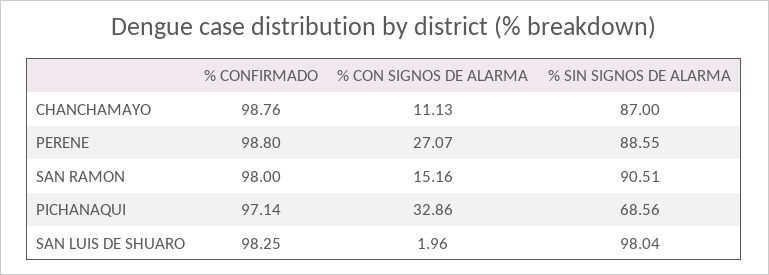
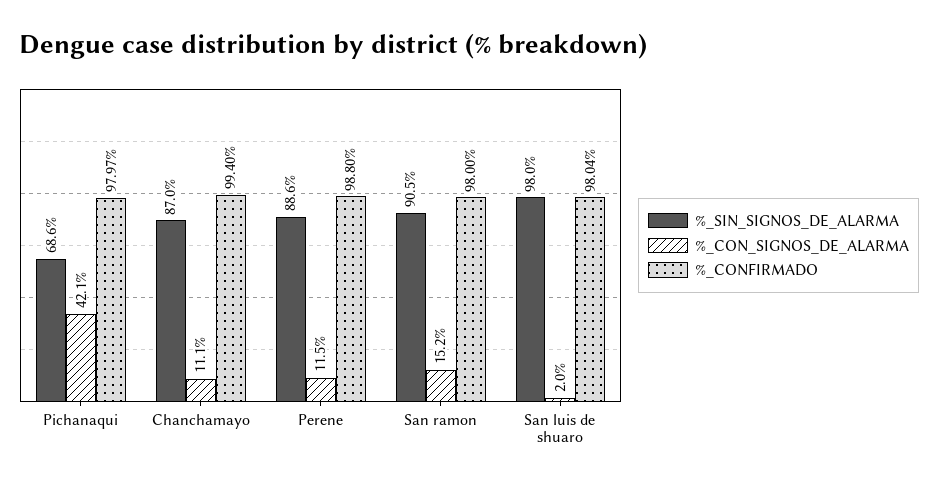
% CONFIRMADO, CHANCHAMAYO: 98.76 -> 99.4
% CON SIGNOS DE ALARMA, PERENE: 27.07 -> 11.5
% CONFIRMADO, PICHANAQUI: 97.14 -> 97.97
% CON SIGNOS DE ALARMA, PICHANAQUI: 32.86 -> 42.1
% CONFIRMADO, SAN LUIS DE SHUARO: 98.25 -> 98.04

